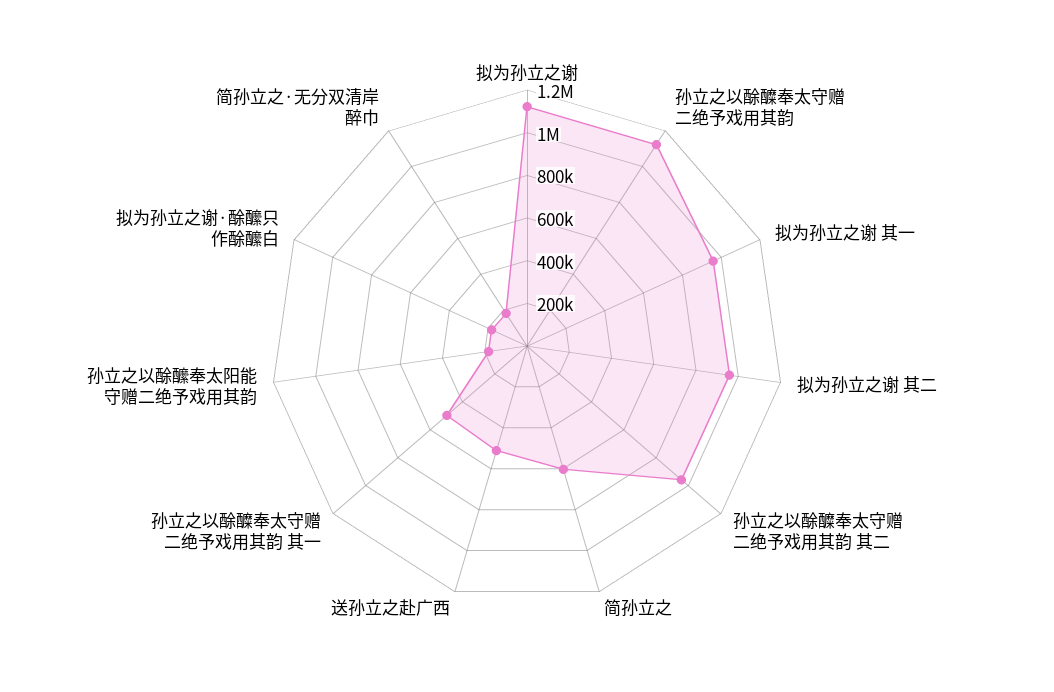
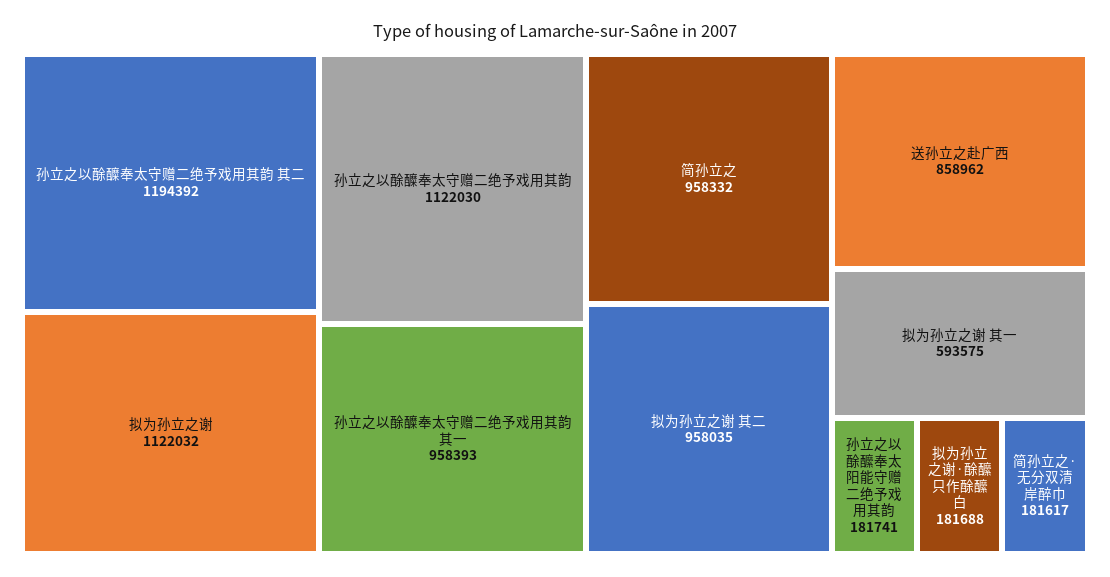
拟为孙立之谢 其一: 950000 -> 593575
孙立之以酴醾奉太守赠二绝予戏用其韵 其二: 950000 -> 1194392
简孙立之: 600000 -> 958332
送孙立之赴广西: 500000 -> 858962
孙立之以酴醾奉太守赠二绝予戏用其韵 其一: 500000 -> 958393

